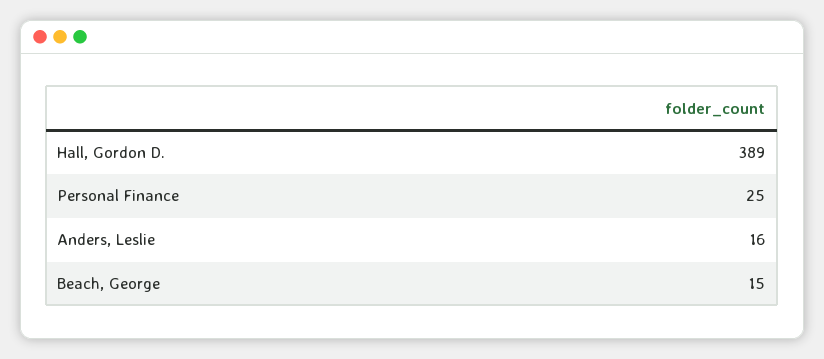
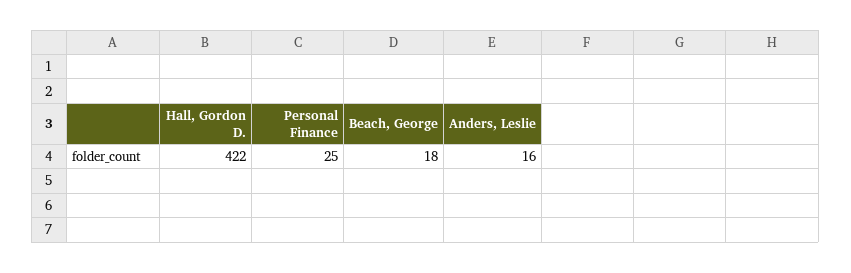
Hall, Gordon D.: 389 -> 422
Beach, George: 15 -> 18

